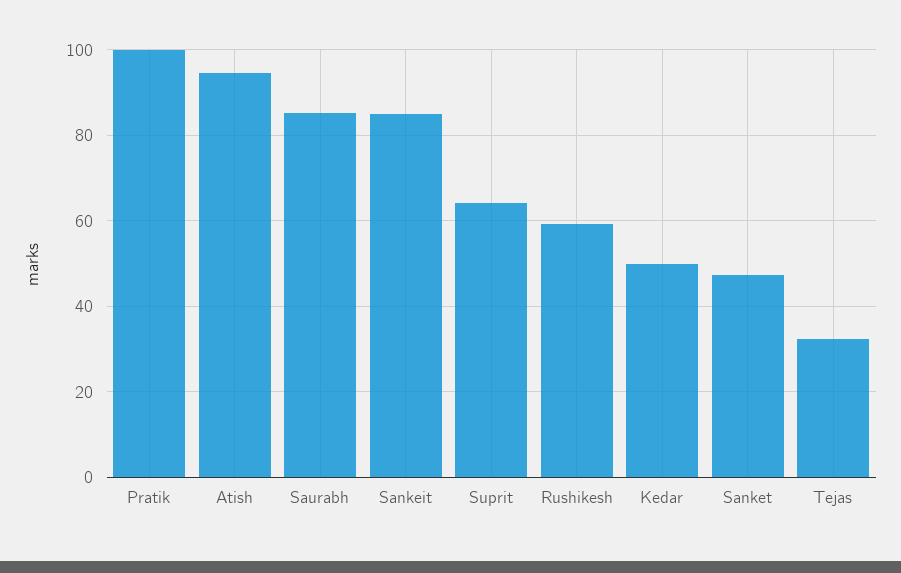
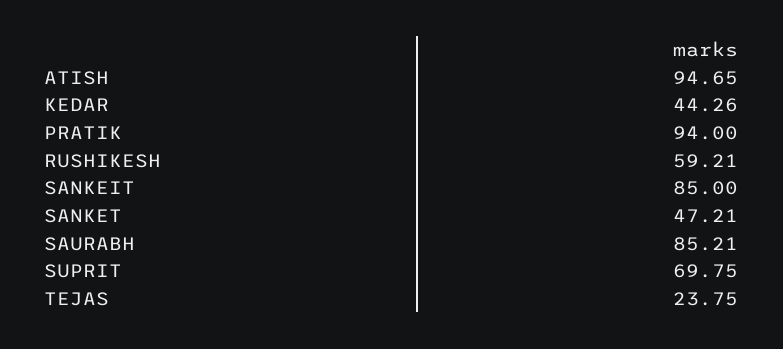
Pratik: 100 -> 94
Suprit: 64 -> 69.75
Kedar: 50 -> 44.26
Tejas: 32 -> 23.75

